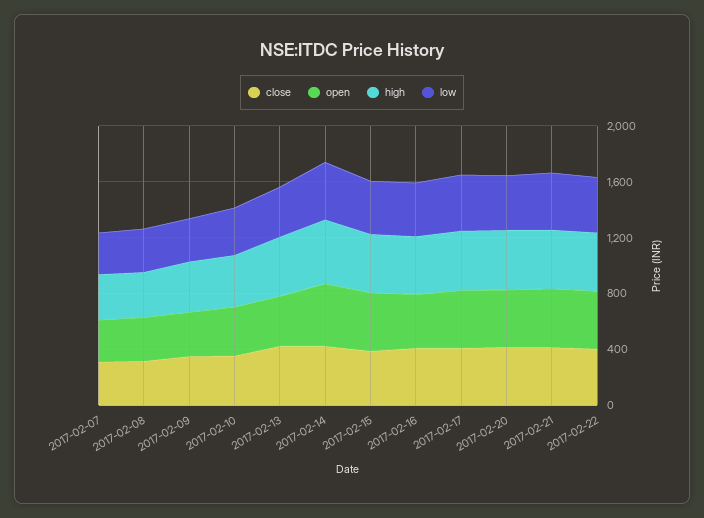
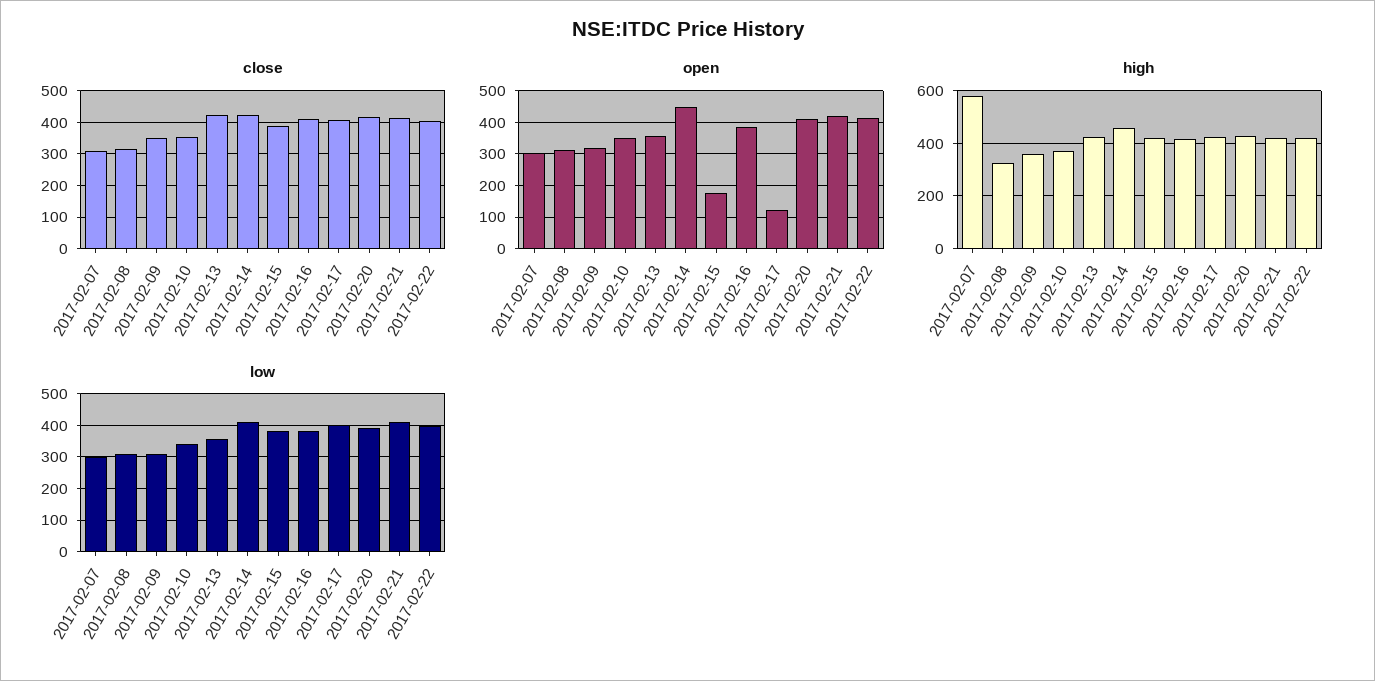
high, 2017-02-07: 300 -> 575
open, 2017-02-15: 400 -> 180
open, 2017-02-17: 400 -> 120

